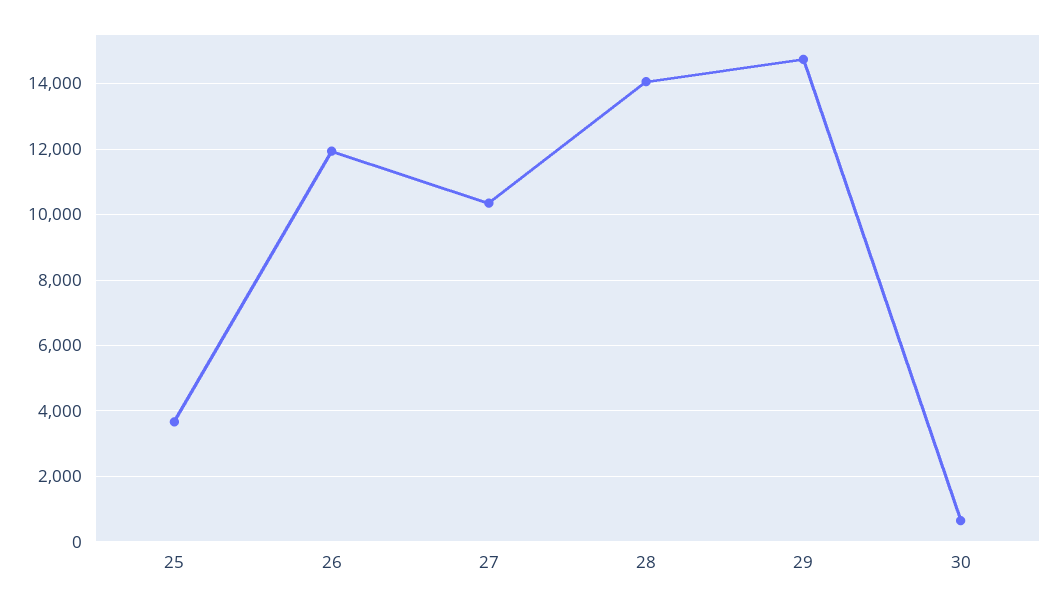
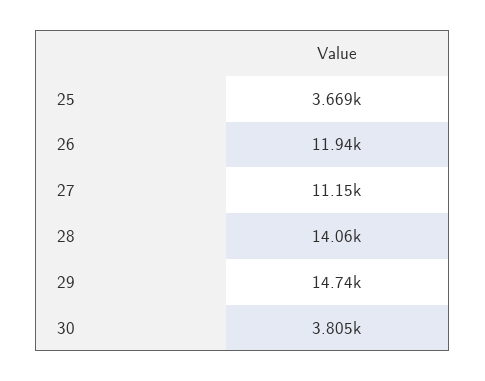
27: 10400 -> 11150
30: 600 -> 3805

